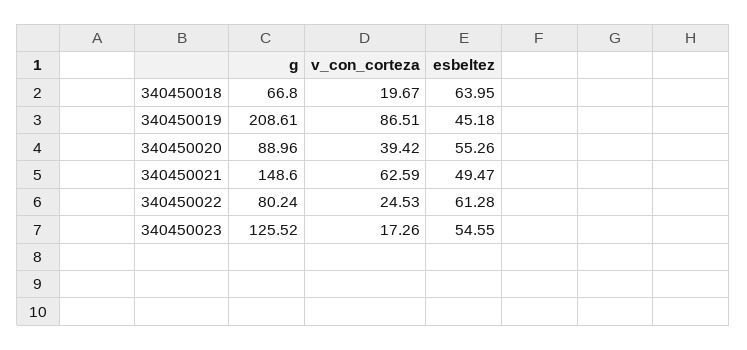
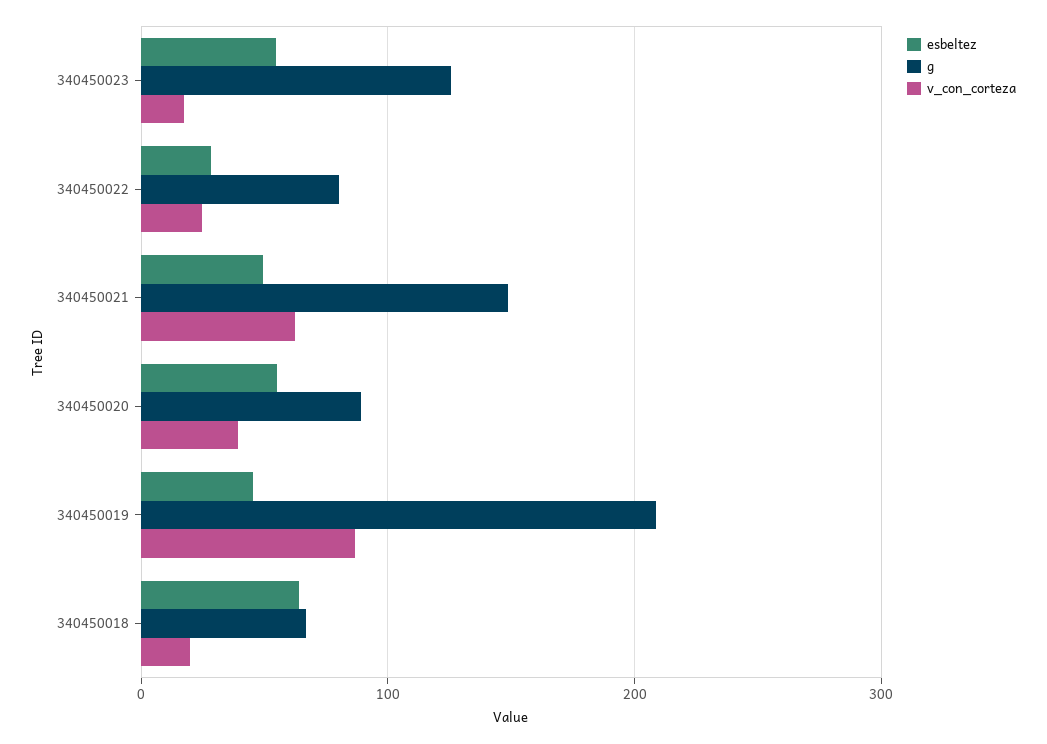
esbeltez, 340450022: 61.28 -> 30

